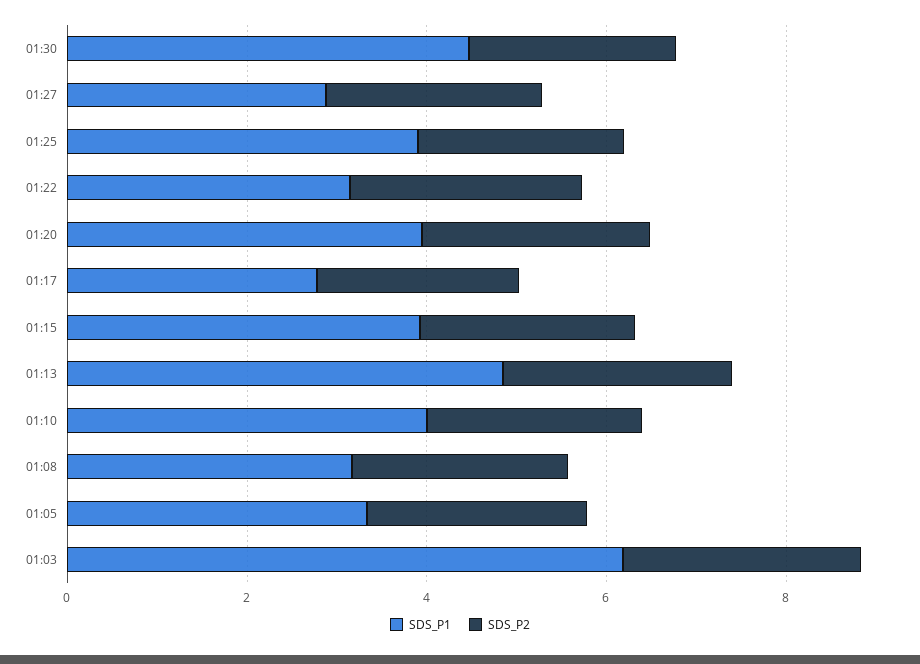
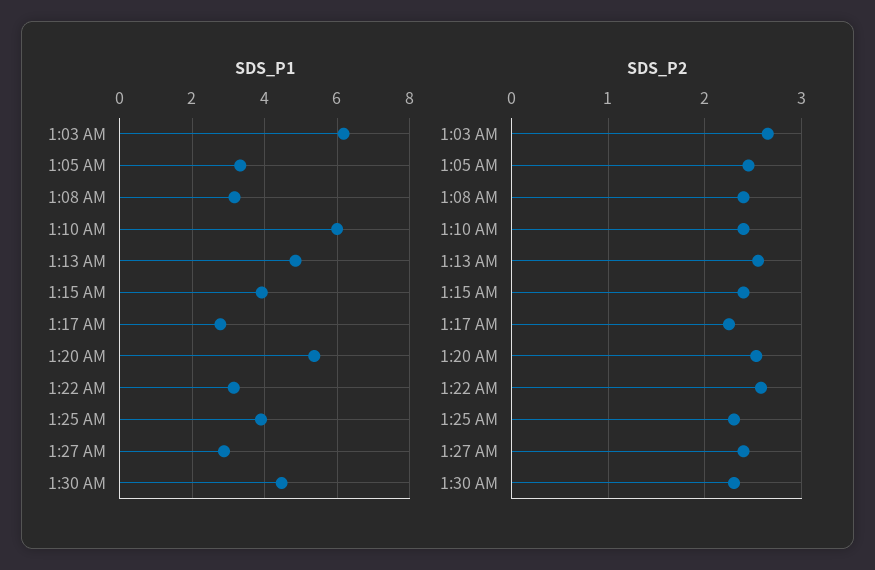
SDS_P1, 01:20: 4 -> 5.4
SDS_P1, 01:10: 4 -> 6

